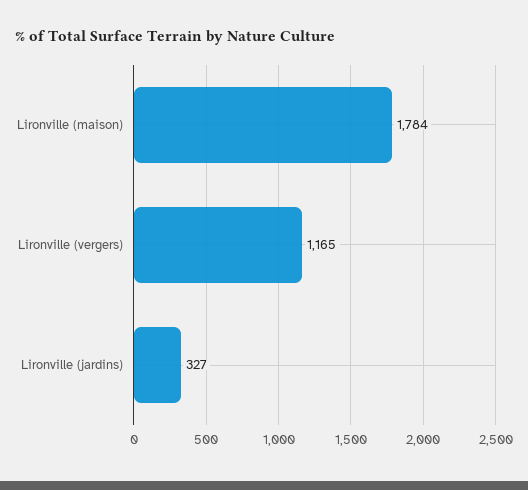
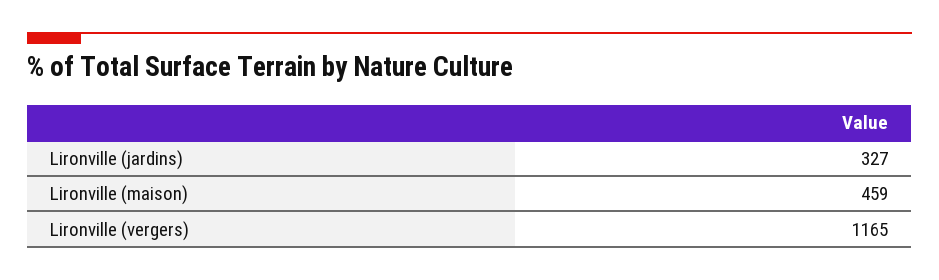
Lironville (maison): 1784 -> 459

